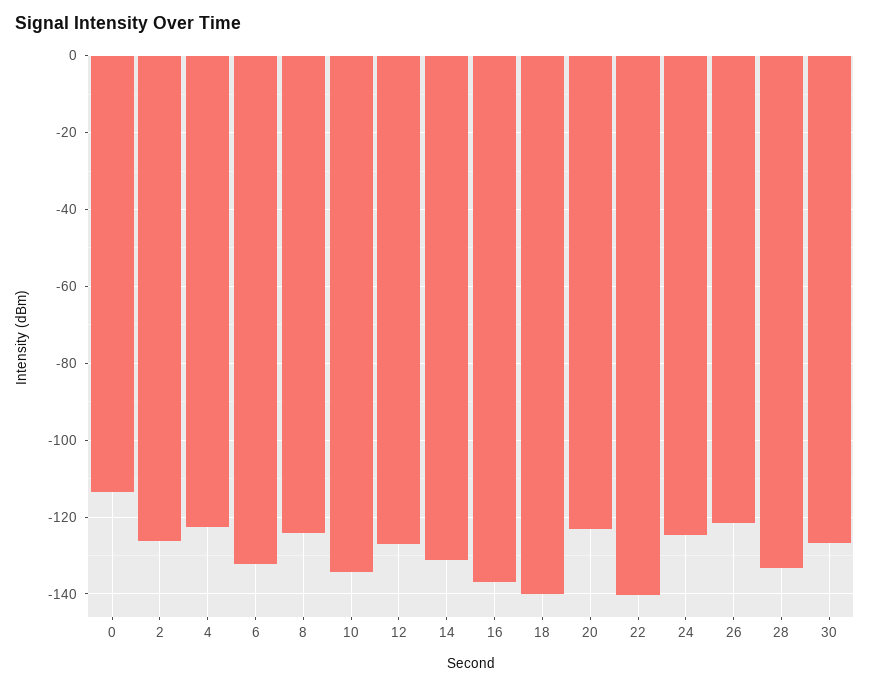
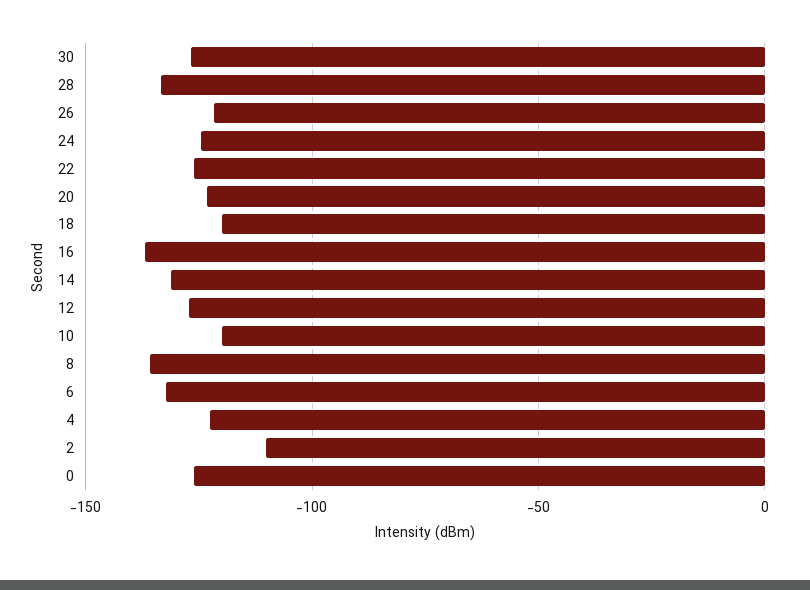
0: -114 -> -125
2: -126 -> -110
8: -124 -> -135
10: -134 -> -120
18: -140 -> -120
22: -140 -> -125

